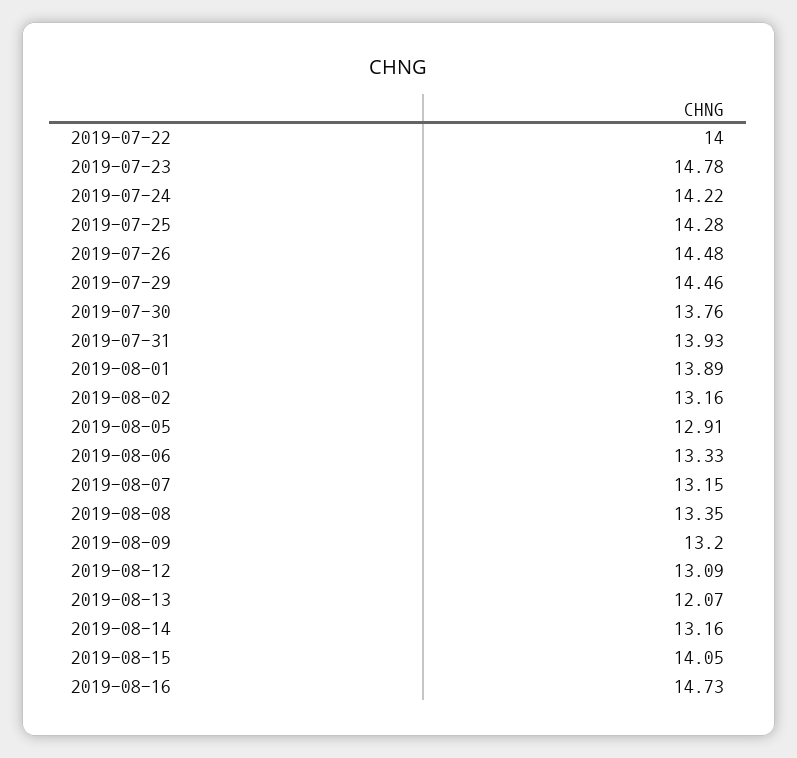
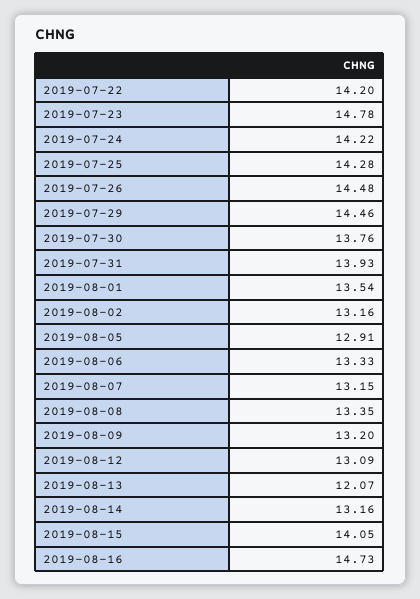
2019-07-22: 14 -> 14.2
2019-08-01: 13.89 -> 13.54

